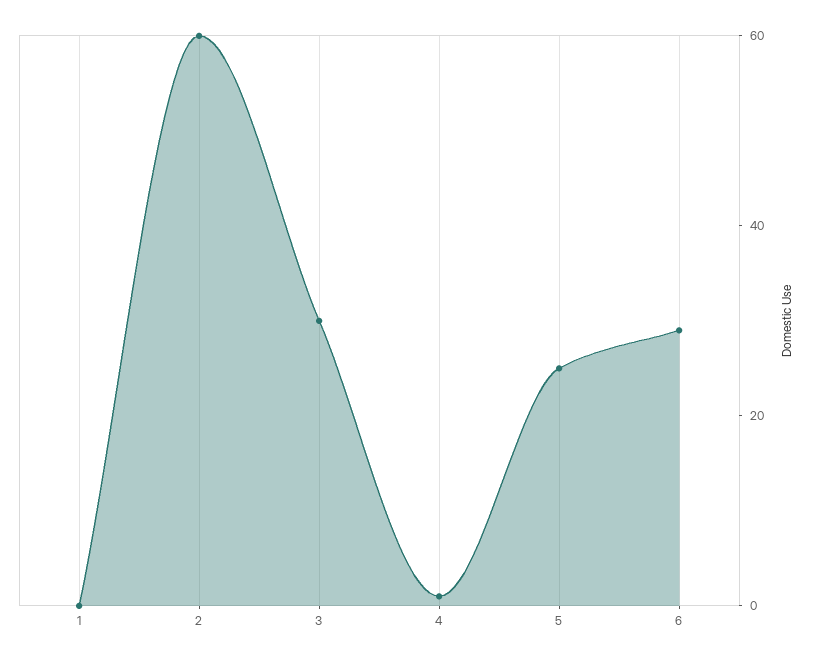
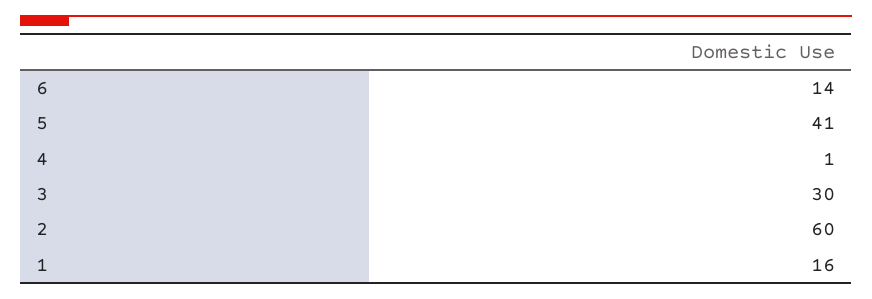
1: 0 -> 16
5: 25 -> 41
6: 30 -> 14

